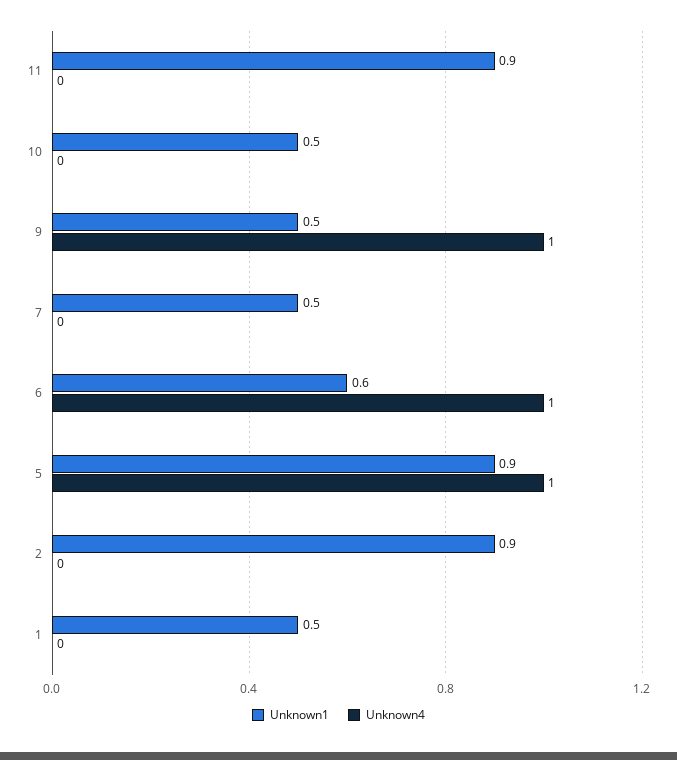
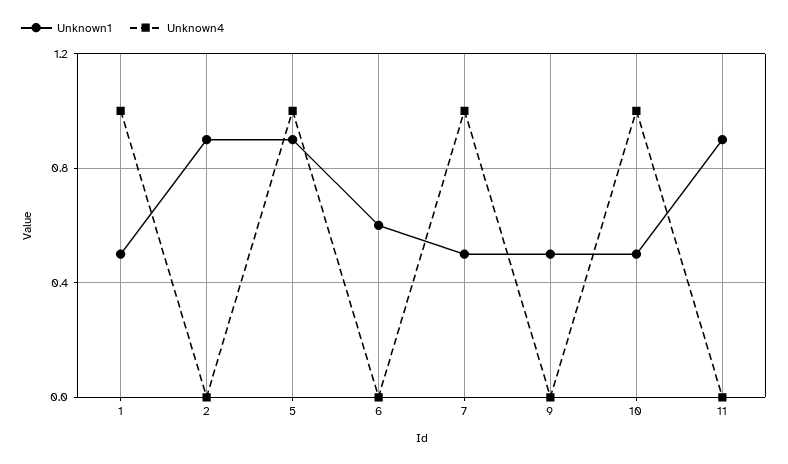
Unknown4, 10: 0 -> 1
Unknown4, 9: 1 -> 0
Unknown4, 7: 0 -> 1
Unknown4, 6: 1 -> 0
Unknown4, 1: 0 -> 1

